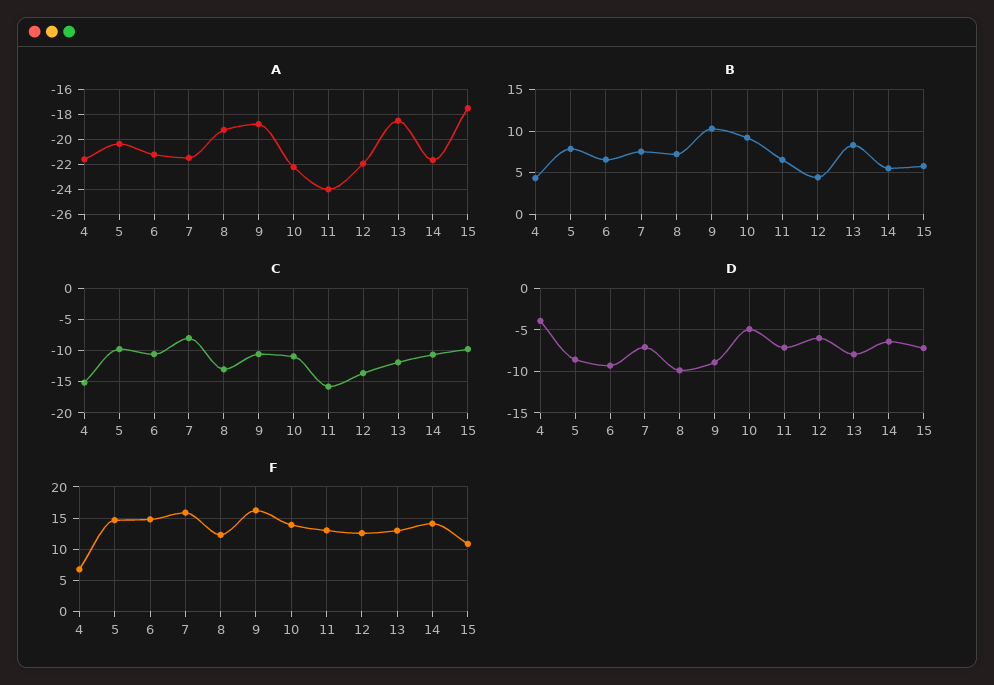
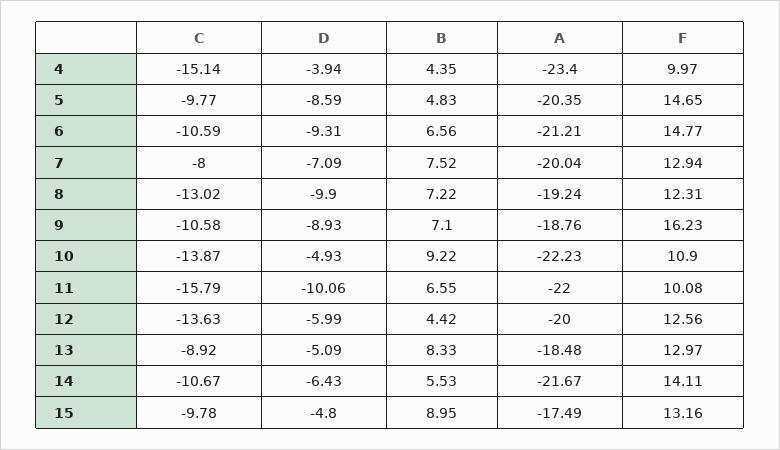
A, 4: -21.5 -> -23.4
A, 7: -21.5 -> -20.04
A, 11: -24 -> -22
A, 12: -22 -> -20
B, 5: 8 -> 4.83
B, 9: 10 -> 7.1
B, 15: 6 -> 8.95
C, 10: -11 -> -13.87
C, 13: -12 -> -8.92
D, 11: -7 -> -10.06
D, 13: -8 -> -5.09
D, 15: -7 -> -4.8
F, 4: 7 -> 9.97
F, 7: 16 -> 12.94
F, 10: 14 -> 10.9
F, 11: 13 -> 10.08
F, 15: 11 -> 13.16

